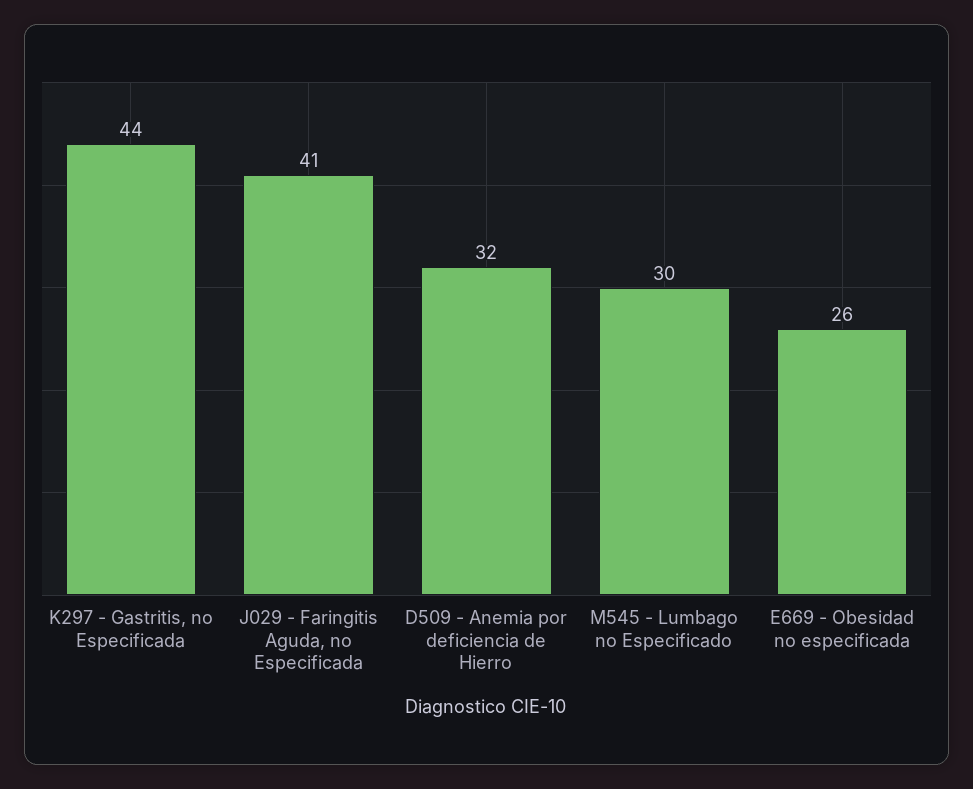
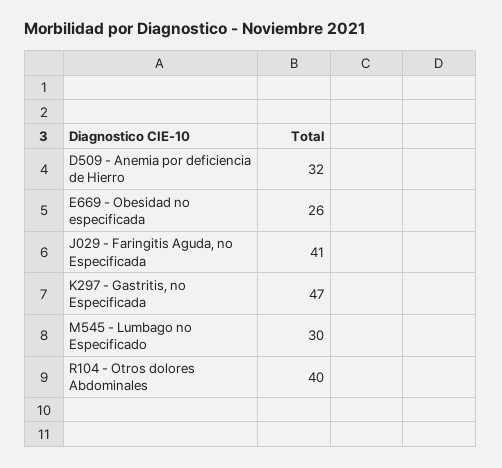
K297 - Gastritis, no Especificada: 44 -> 47
R104 - Otros dolores Abdominales: none -> 40

